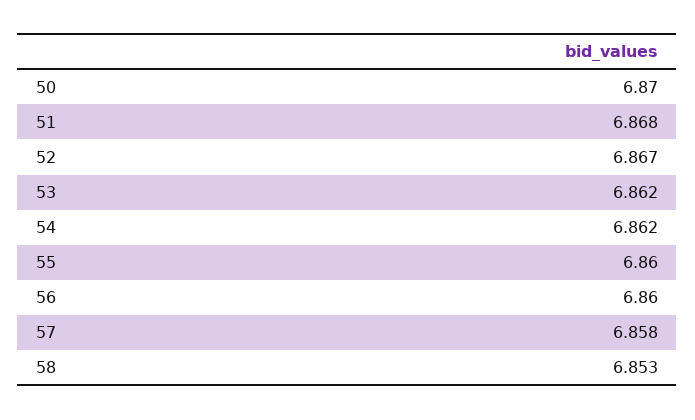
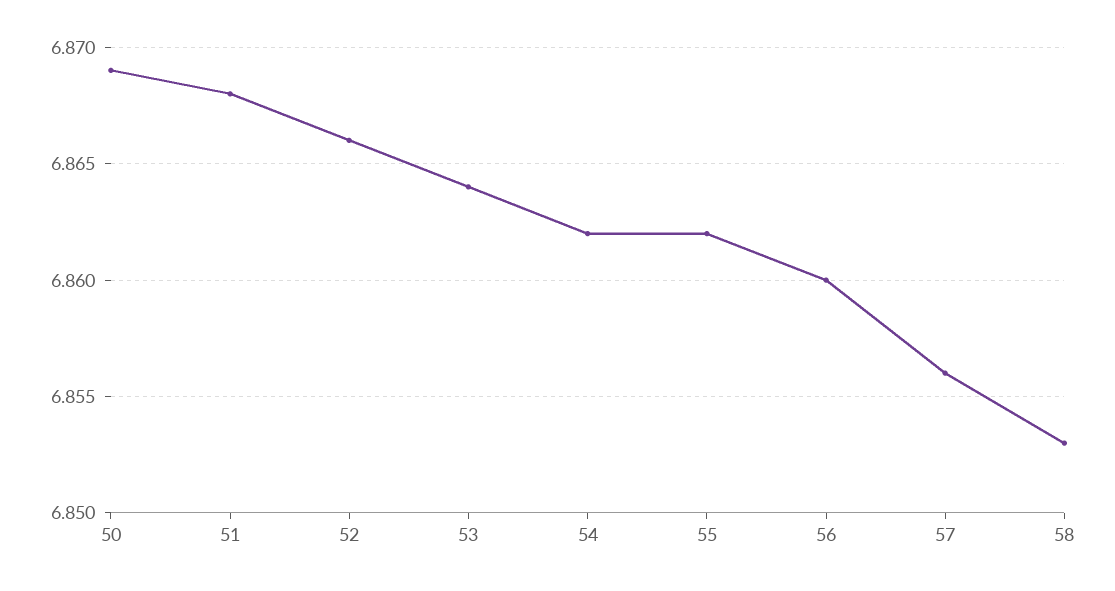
50: 6.87 -> 6.869
52: 6.867 -> 6.866
53: 6.862 -> 6.864
55: 6.86 -> 6.862
57: 6.858 -> 6.856

